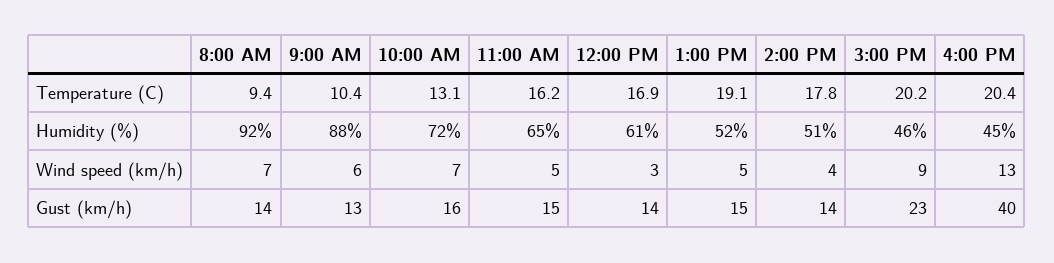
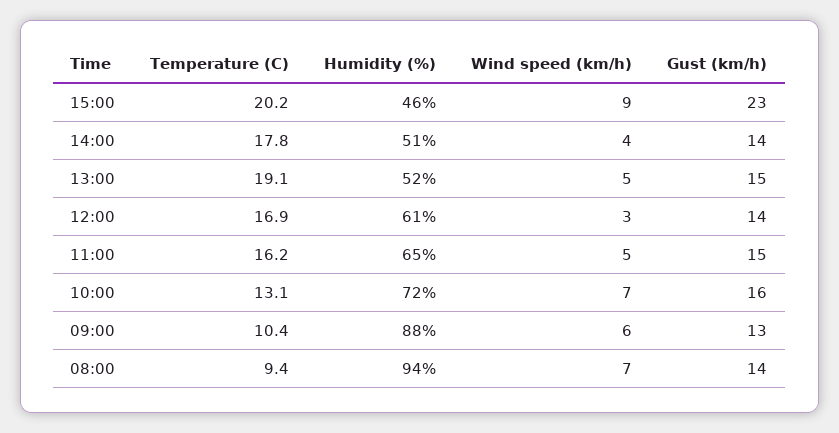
4:00 PM, Temperature (C): 20.4 -> none
8:00 AM, Humidity (%): 92 -> 94
4:00 PM, Humidity (%): 45 -> none
4:00 PM, Wind speed (km/h): 13 -> none
4:00 PM, Gust (km/h): 40 -> none

